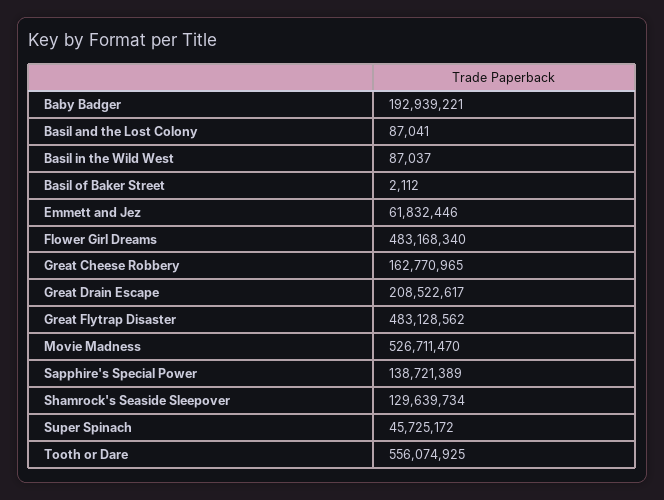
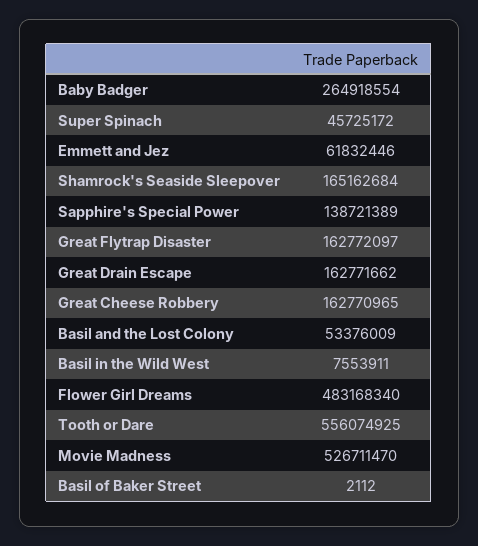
Baby Badger: 192939221 -> 264918554
Basil and the Lost Colony: 87041 -> 53376009
Basil in the Wild West: 87037 -> 7553911
Great Drain Escape: 208522617 -> 162771662
Great Flytrap Disaster: 483128562 -> 162772097
Shamrock's Seaside Sleepover: 129639734 -> 165162684

